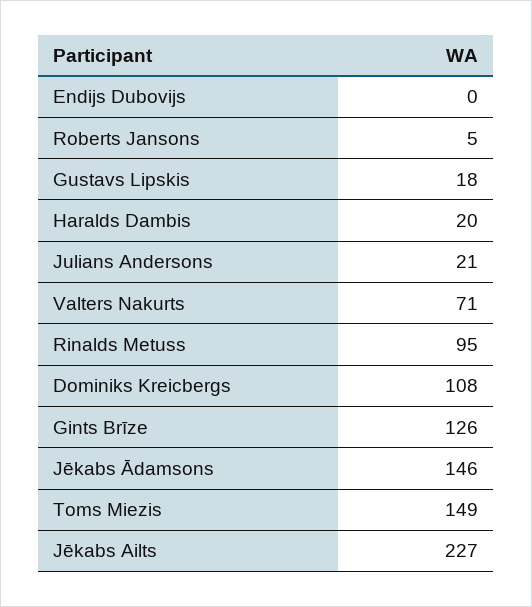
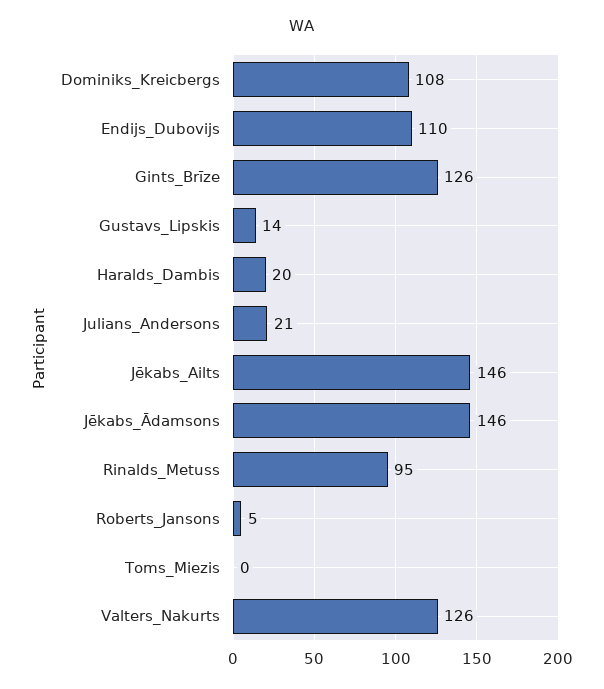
Endijs Dubovijs: 0 -> 110
Gustavs Lipskis: 18 -> 14
Valters Nakurts: 71 -> 126
Toms Miezis: 149 -> 0
Jēkabs Ailts: 227 -> 146

